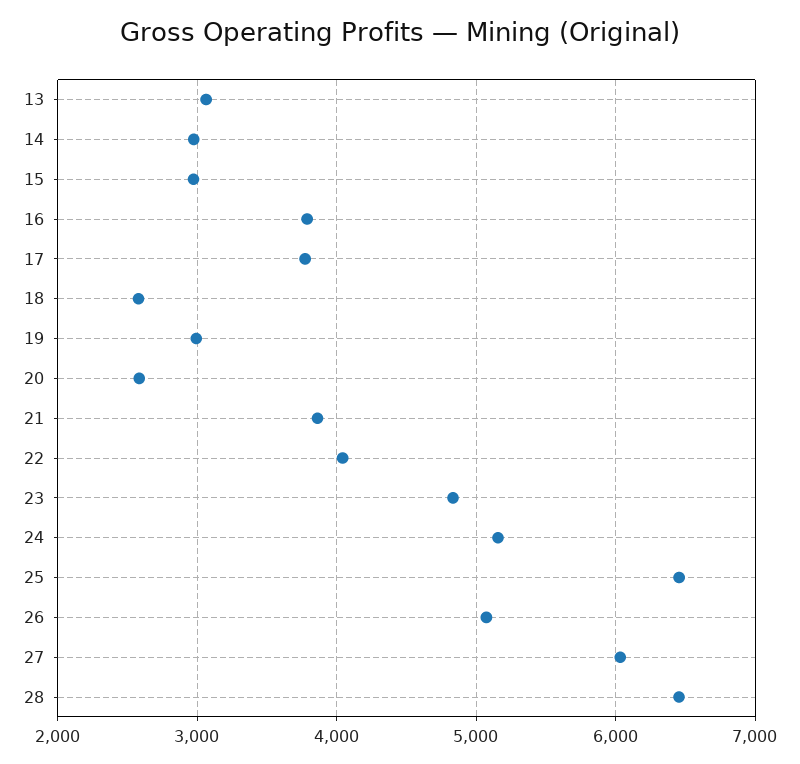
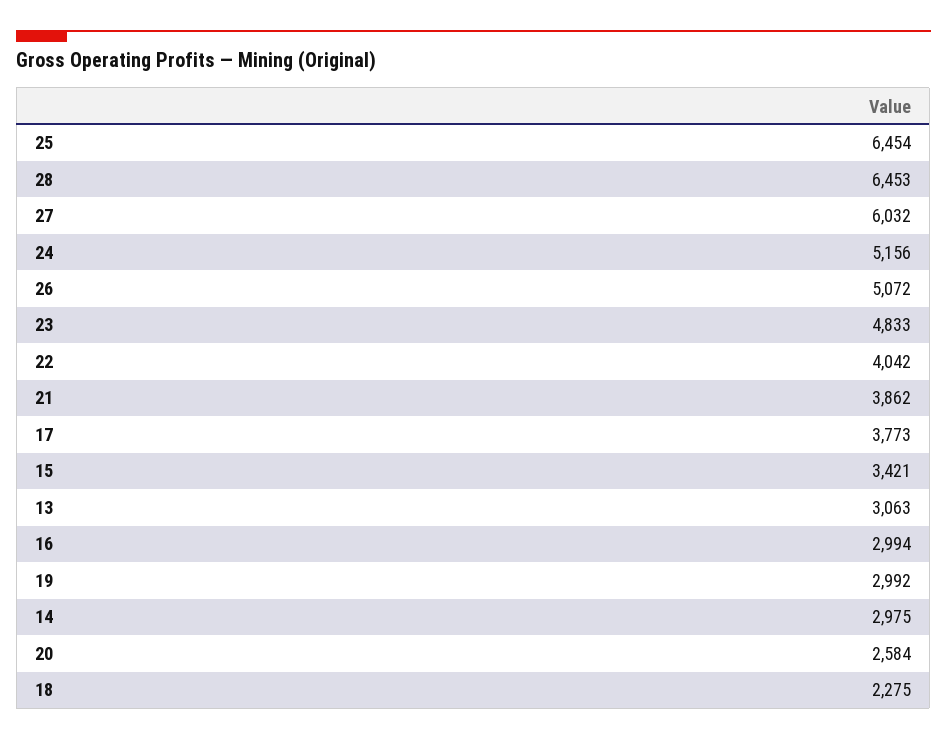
15: 3000 -> 3421
16: 3800 -> 2994
18: 2600 -> 2275

